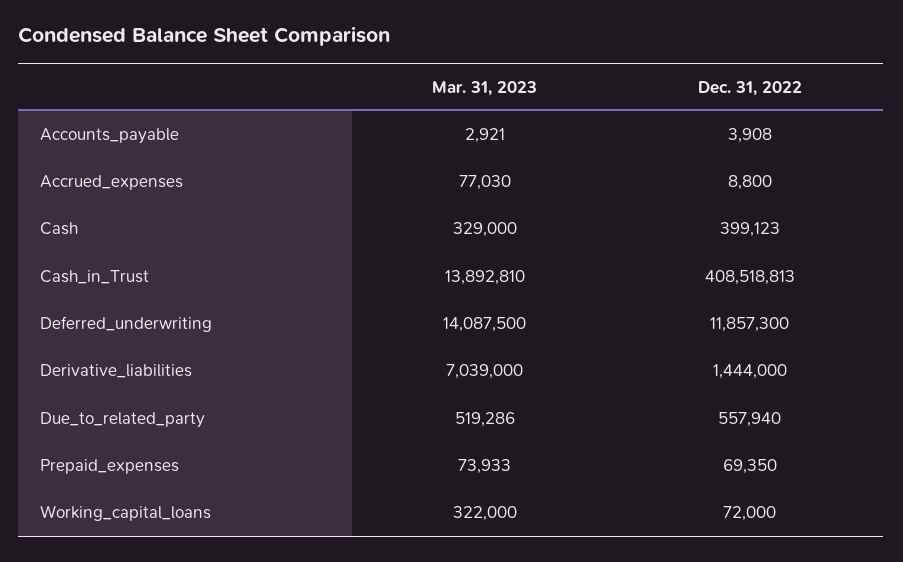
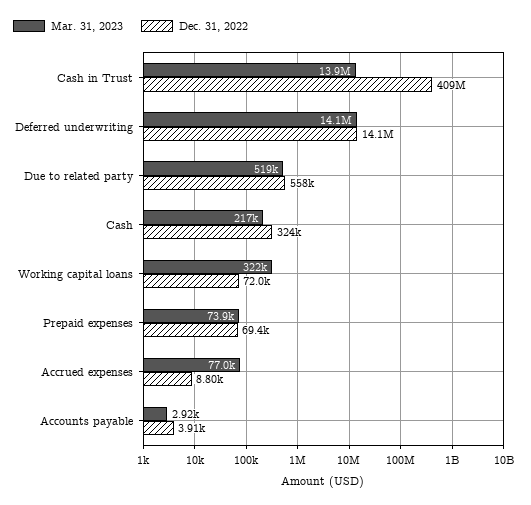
Mar. 31, 2023, Cash: 329000 -> 217000
Dec. 31, 2022, Cash: 399123 -> 324000
Dec. 31, 2022, Deferred_underwriting: 11857300 -> 14100000
Mar. 31, 2023, Derivative_liabilities: 7039000 -> none
Dec. 31, 2022, Derivative_liabilities: 1444000 -> none

